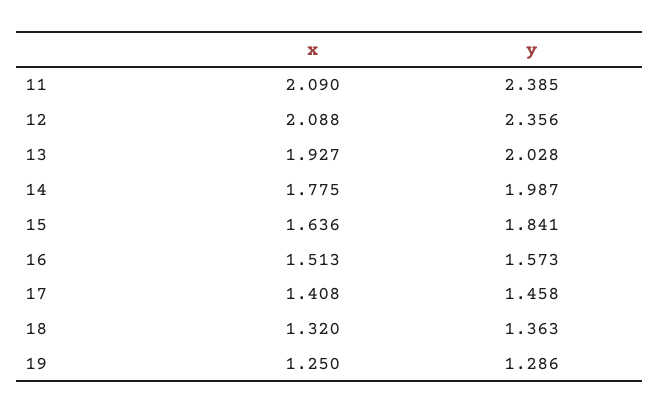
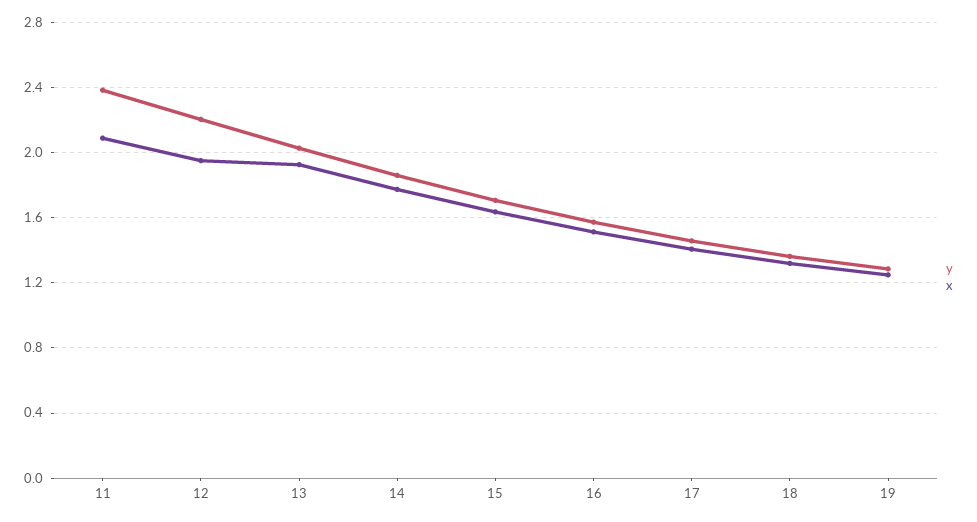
x, 12: 2.088 -> 1.95
y, 12: 2.356 -> 2.2
y, 14: 1.987 -> 1.85
y, 15: 1.841 -> 1.7

